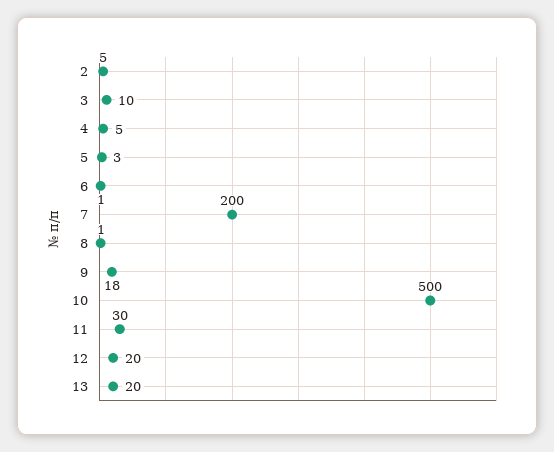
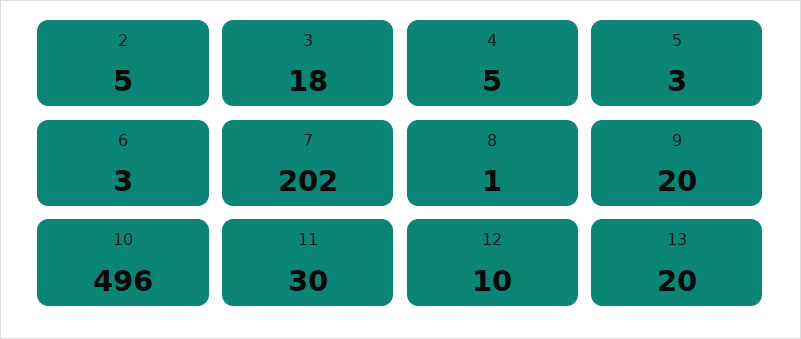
3: 10 -> 18
6: 1 -> 3
7: 200 -> 202
9: 18 -> 20
10: 500 -> 496
12: 20 -> 10

